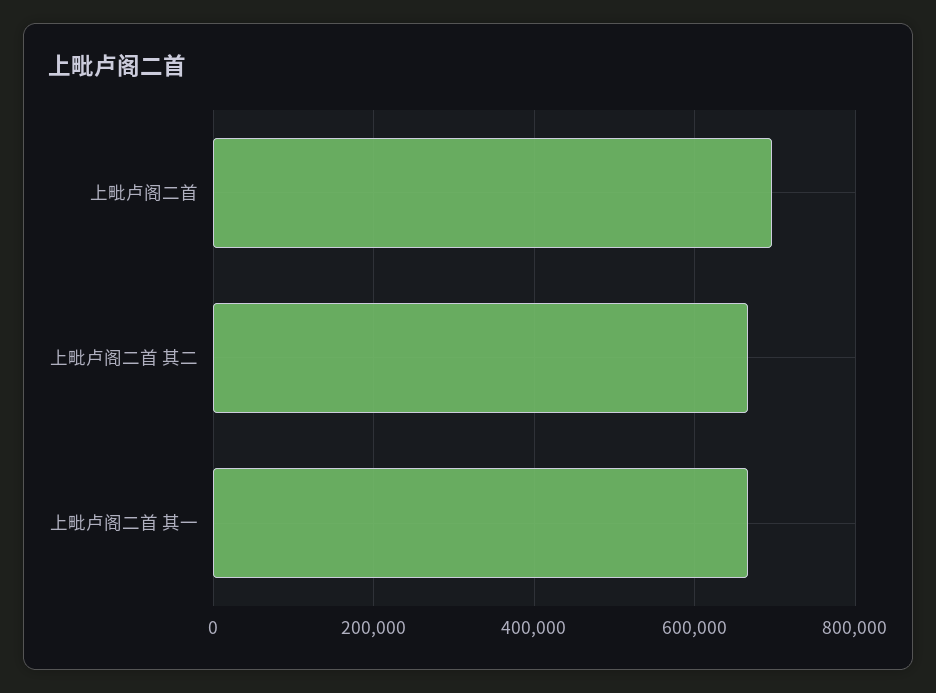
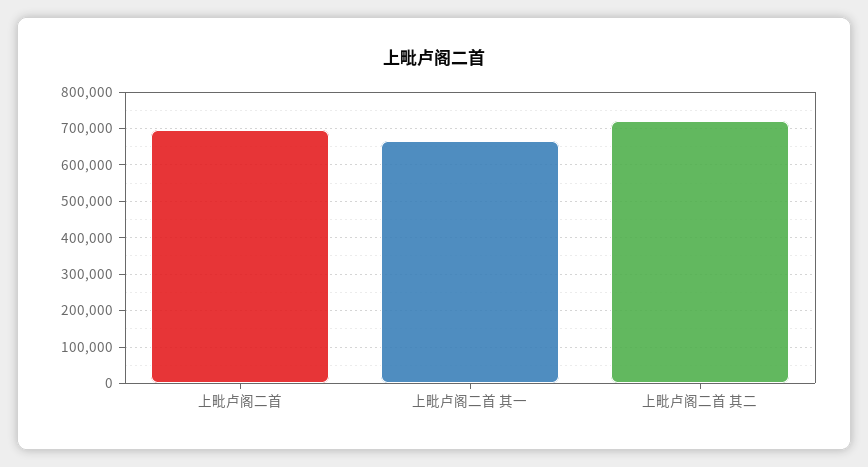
上毗卢阁二首 其二: 660000 -> 720000

